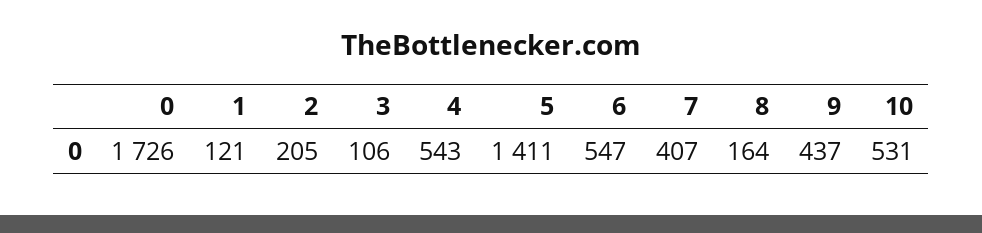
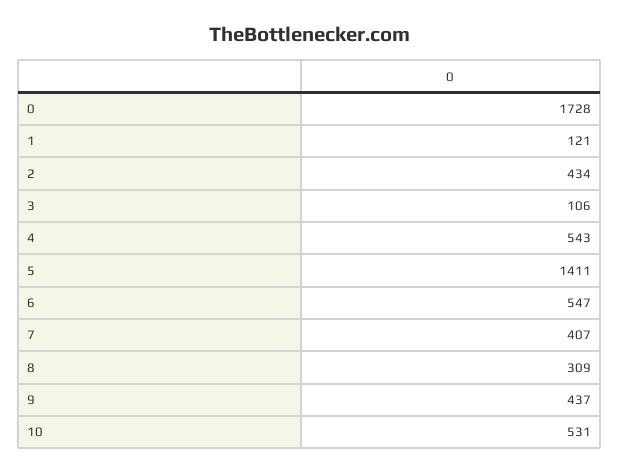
0: 1726 -> 1728
2: 205 -> 434
8: 164 -> 309

